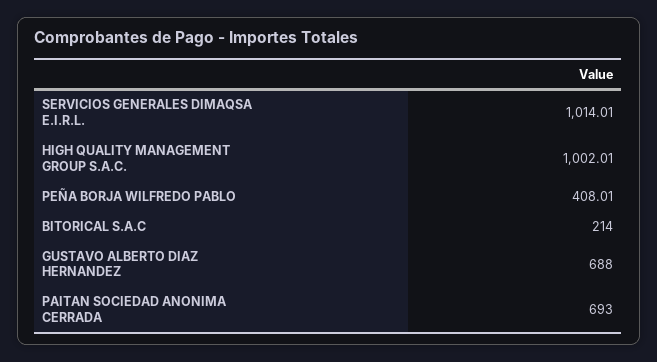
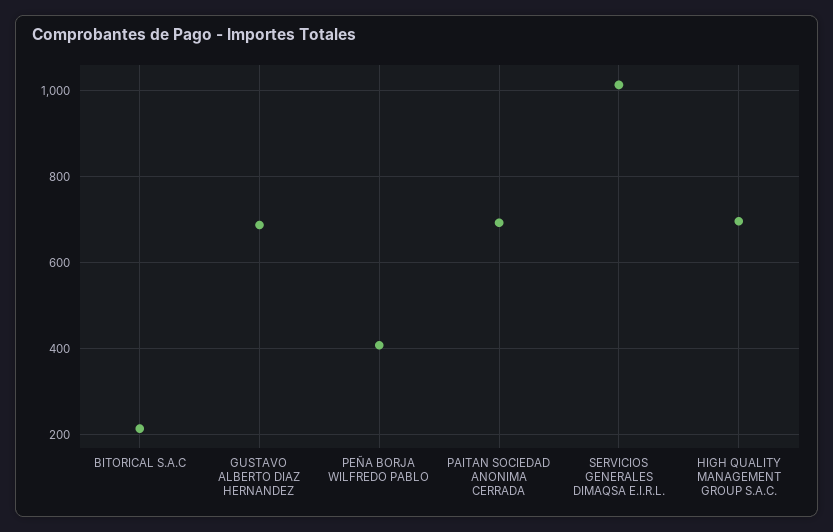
HIGH QUALITY MANAGEMENT GROUP S.A.C.: 1002.01 -> 700

